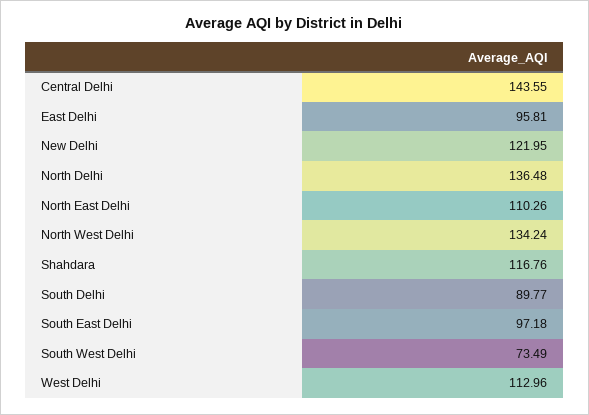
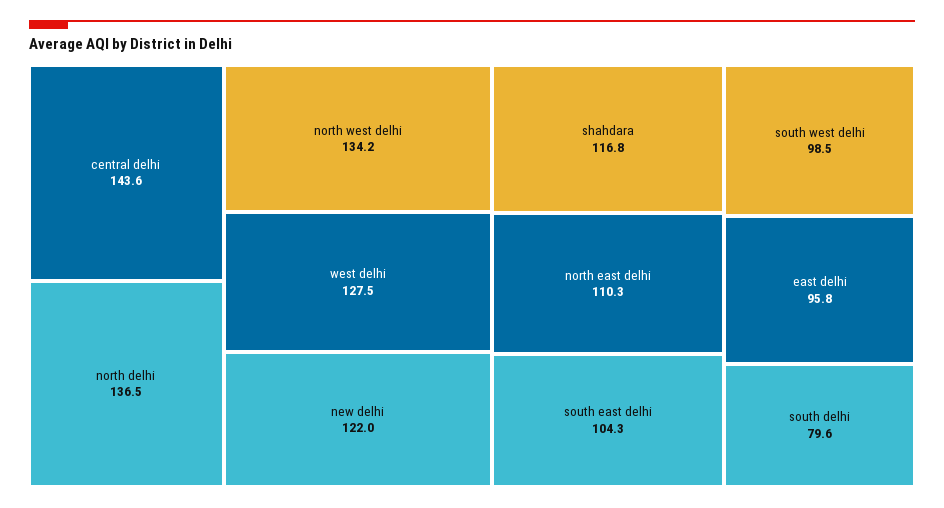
South Delhi: 89.77 -> 79.6
South East Delhi: 97.18 -> 104.3
South West Delhi: 73.49 -> 98.5
West Delhi: 112.96 -> 127.5

